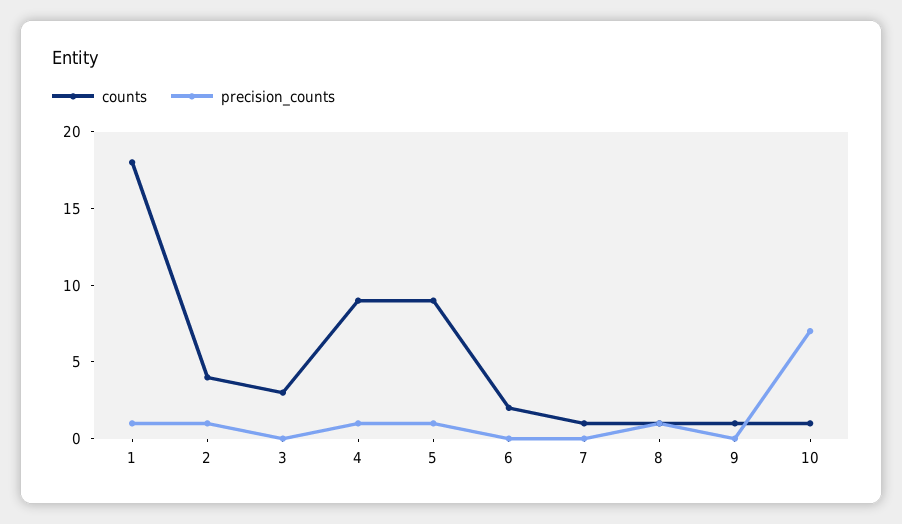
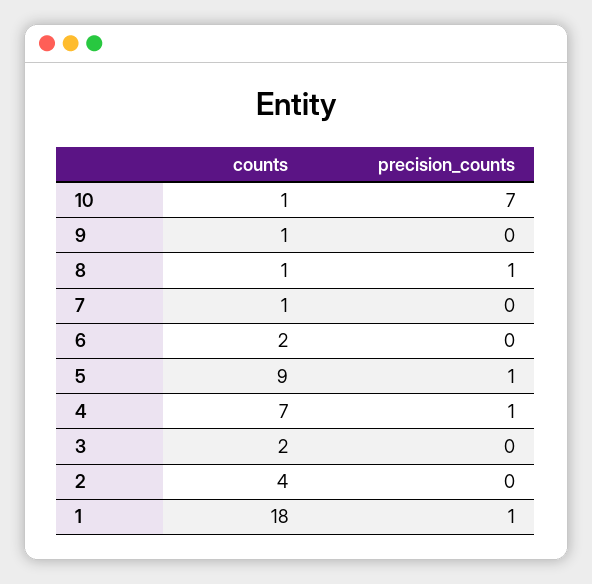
precision_counts, 2: 1 -> 0
counts, 3: 3 -> 2
counts, 4: 9 -> 7

